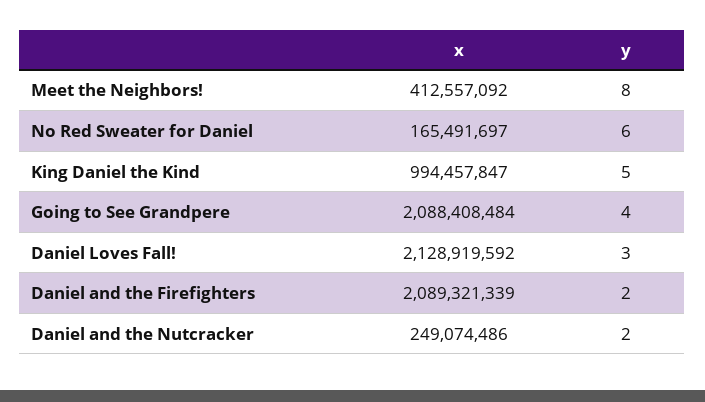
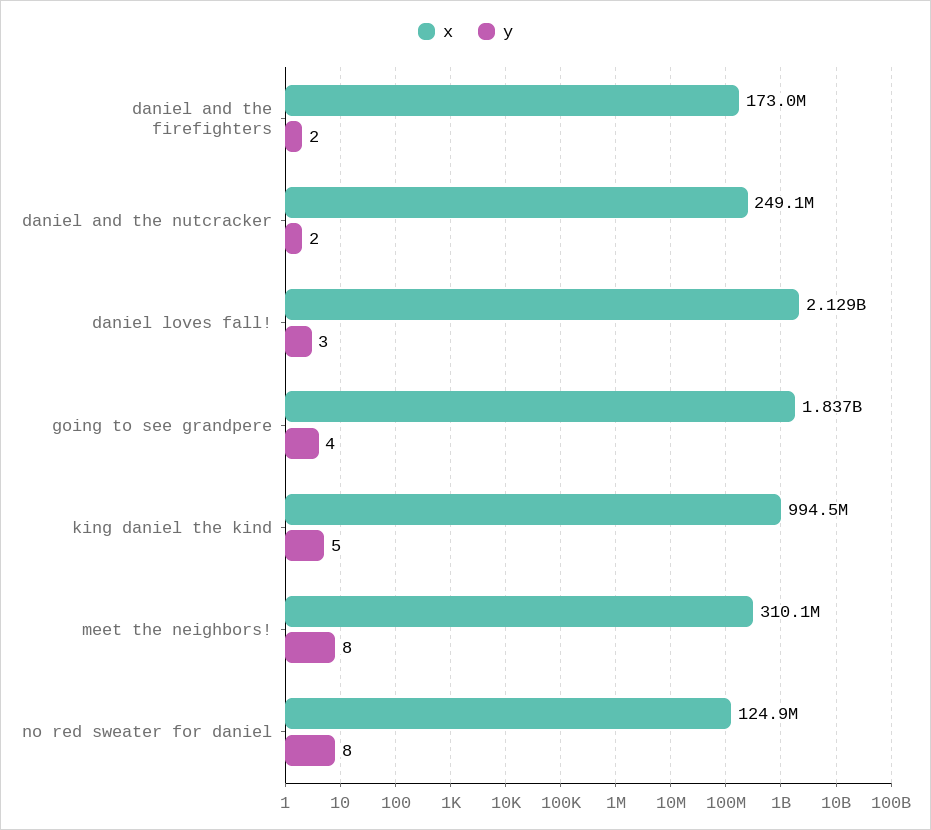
x, Meet the Neighbors!: 412557092 -> 310100000
x, No Red Sweater for Daniel: 165491697 -> 124900000
y, No Red Sweater for Daniel: 6 -> 8
x, Going to See Grandpere: 2088408484 -> 1837000000
x, Daniel and the Firefighters: 2089321339 -> 173000000

